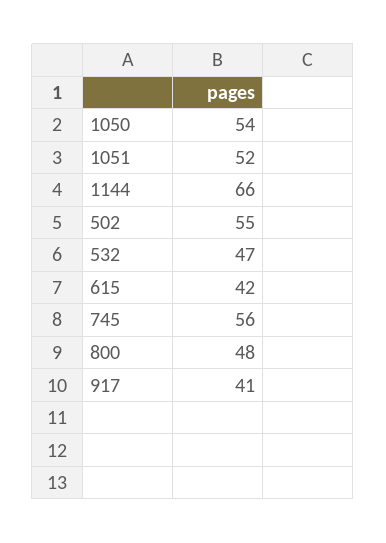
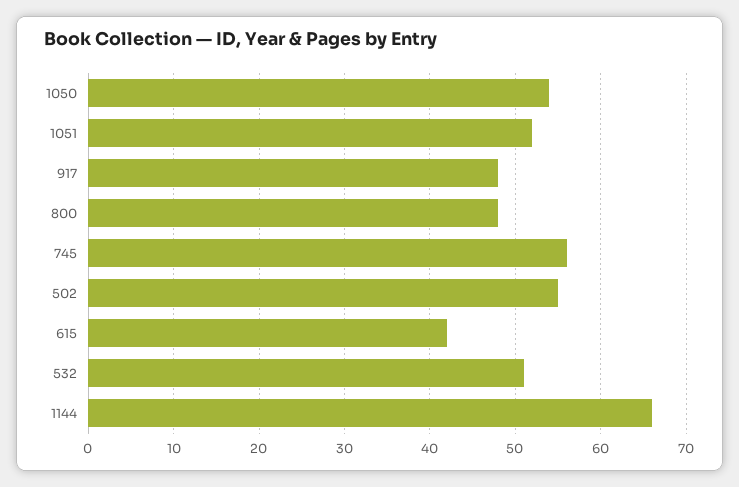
532: 47 -> 51
917: 41 -> 48

